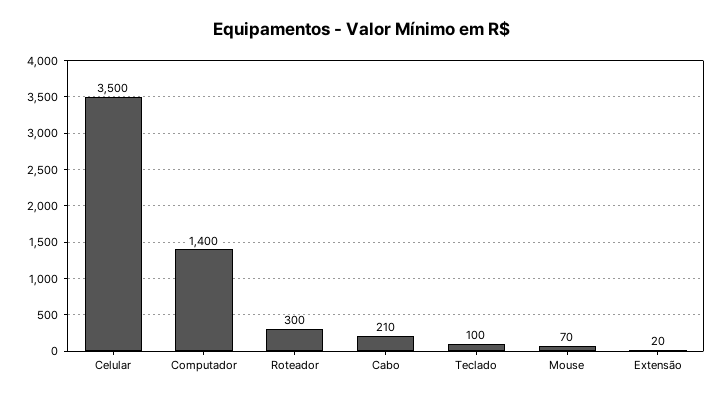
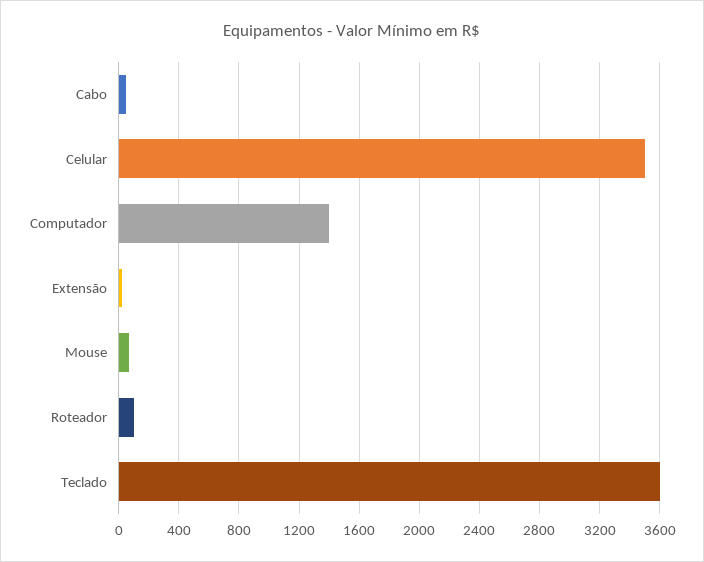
Roteador: 300 -> 100
Cabo: 210 -> 50
Teclado: 100 -> 3600

